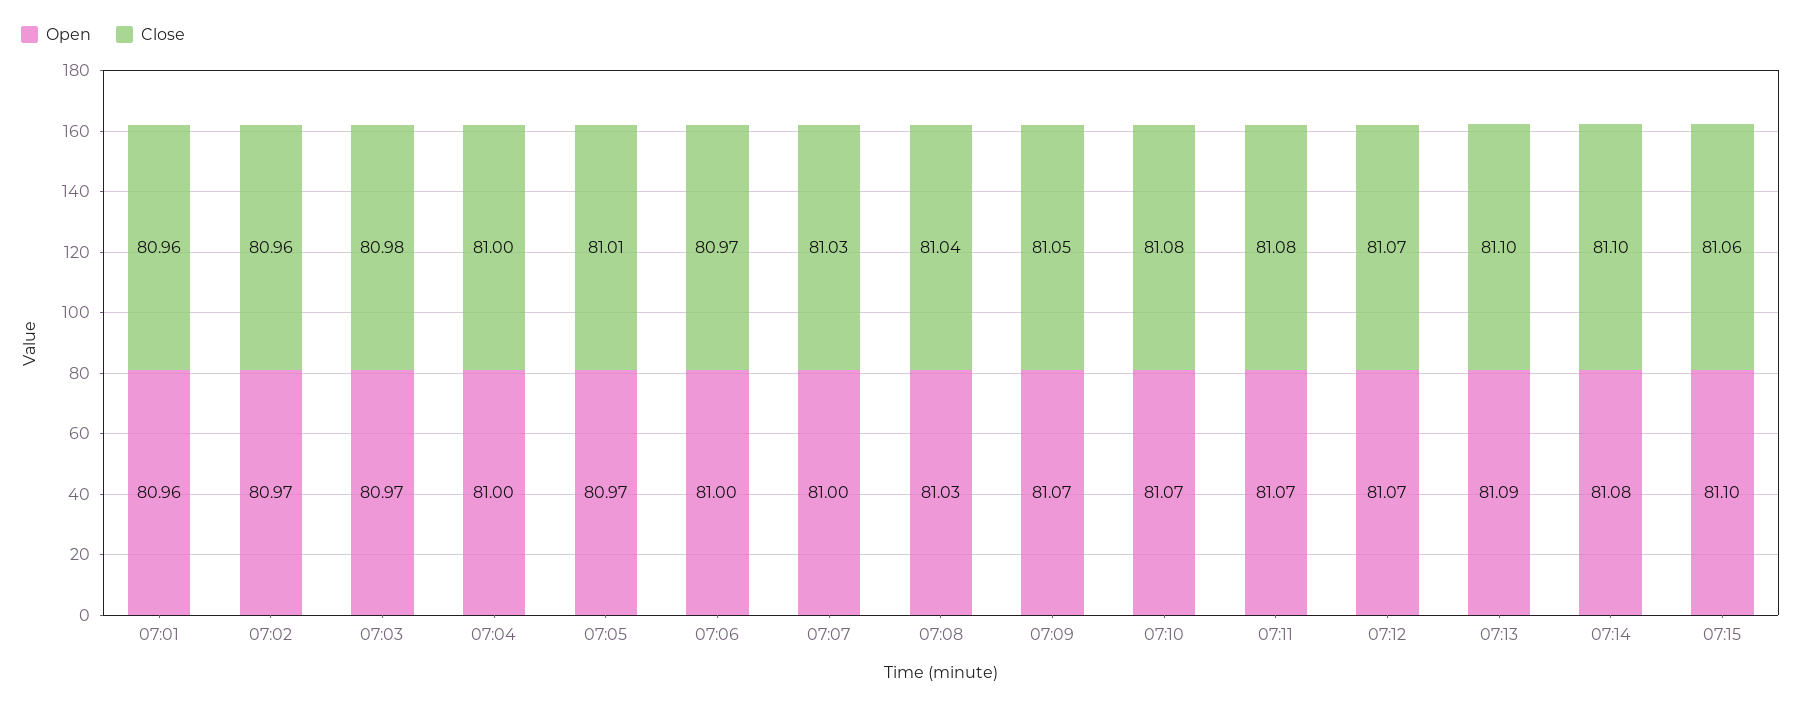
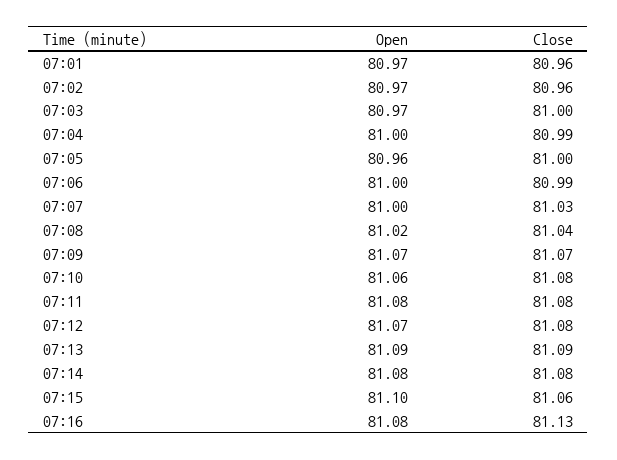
Open, 07:01: 80.96 -> 80.97
Close, 07:03: 80.98 -> 81
Close, 07:04: 81 -> 80.99
Open, 07:05: 80.97 -> 80.96
Close, 07:05: 81.01 -> 81
Close, 07:06: 80.97 -> 80.99
Open, 07:08: 81.03 -> 81.02
Close, 07:09: 81.05 -> 81.07
Open, 07:10: 81.07 -> 81.06
Open, 07:11: 81.07 -> 81.08
Close, 07:12: 81.07 -> 81.08
Close, 07:13: 81.1 -> 81.09
Close, 07:14: 81.1 -> 81.08
Open, 07:16: none -> 81.08
Close, 07:16: none -> 81.13

